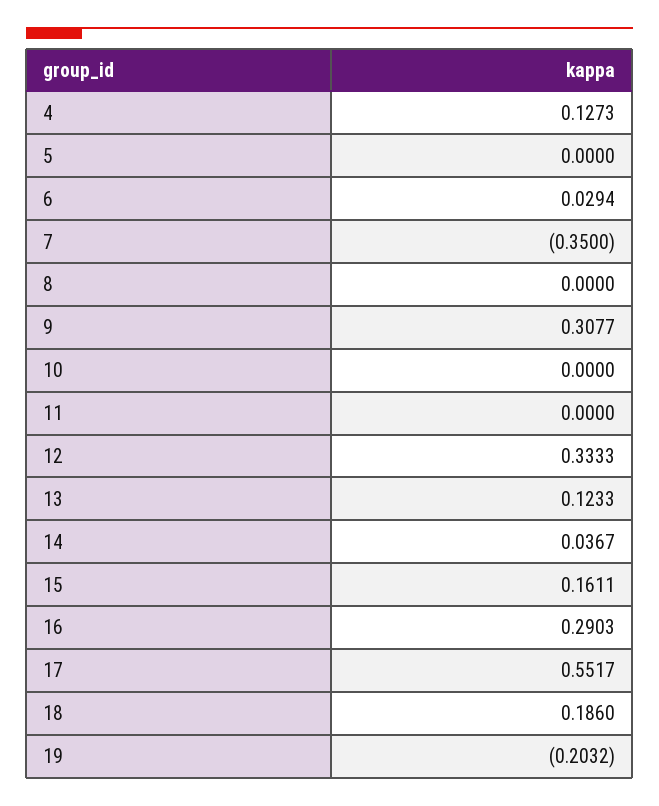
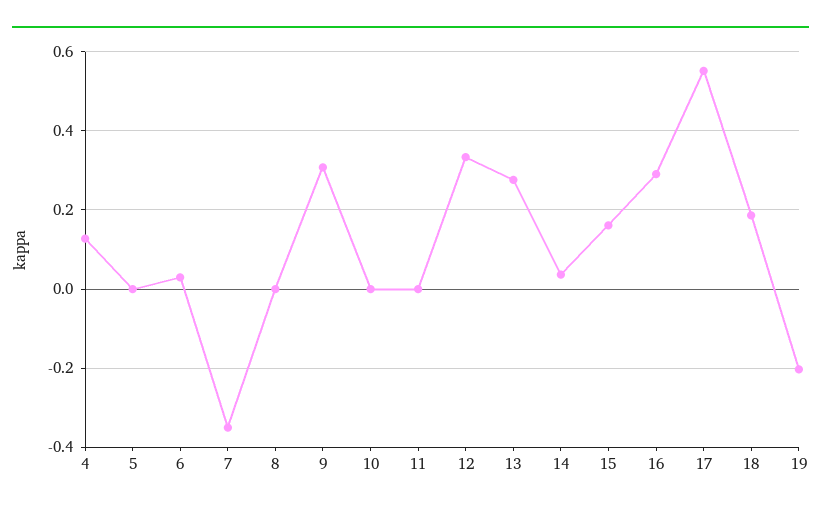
13: 0.1233 -> 0.28

